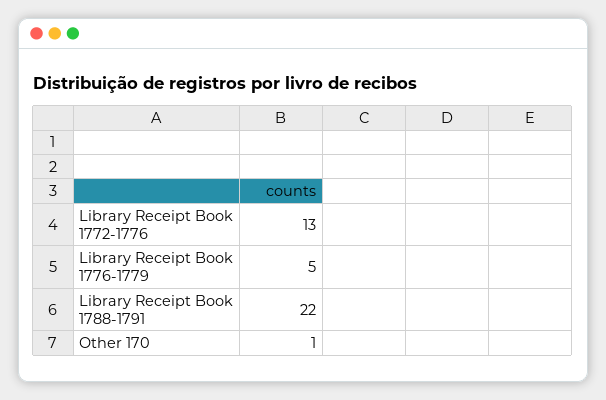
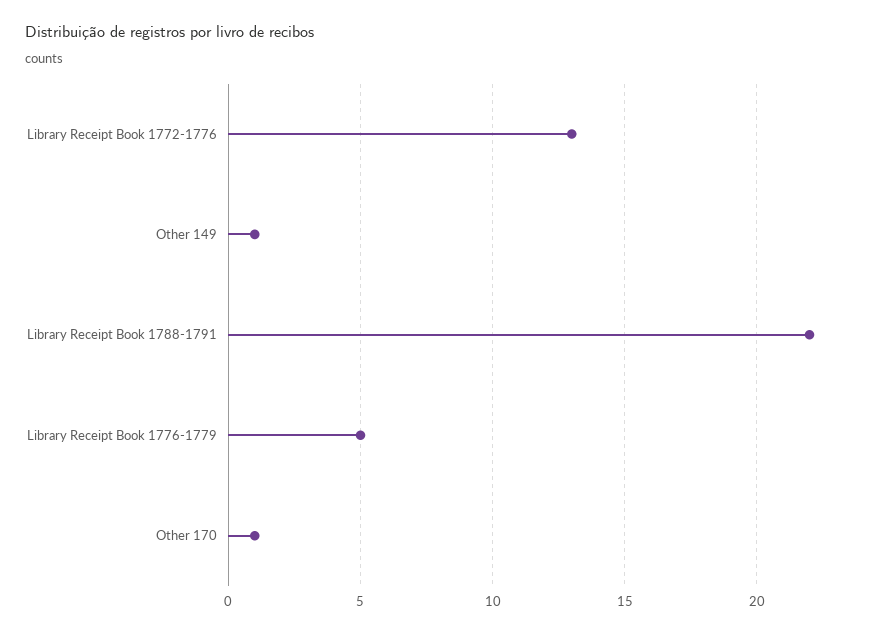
Other 149: none -> 1

